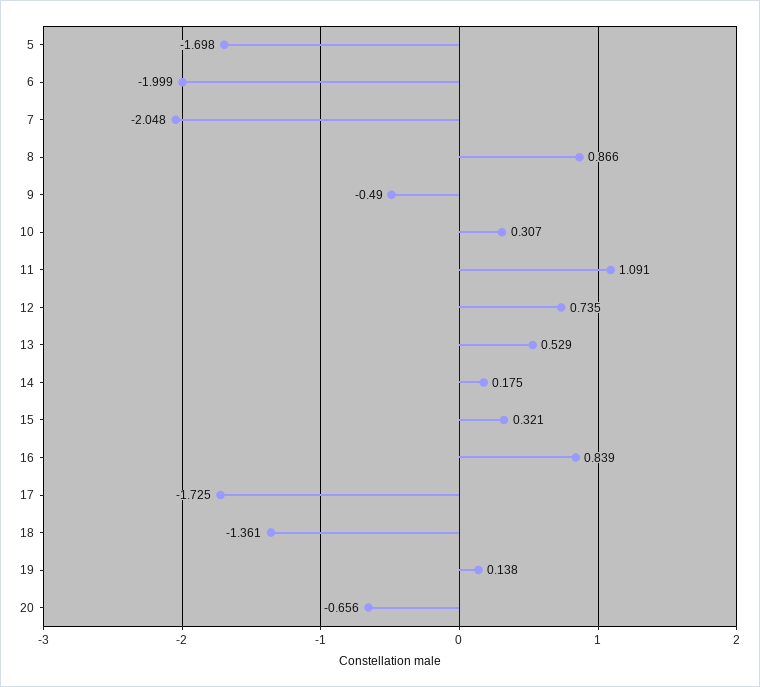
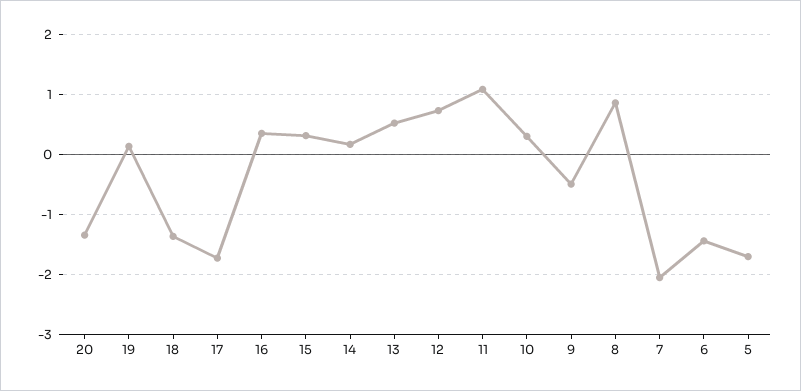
6: -1.999 -> -1.4
16: 0.839 -> 0.4
20: -0.656 -> -1.4

